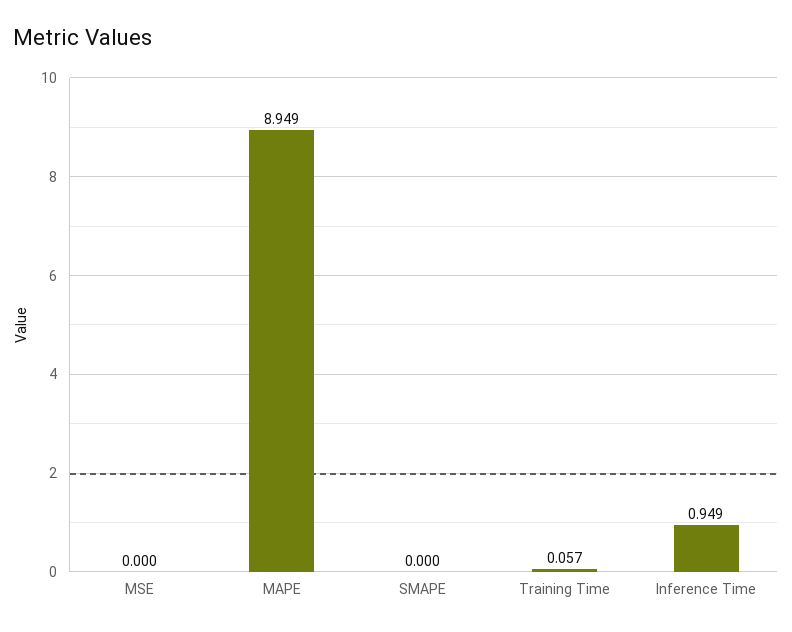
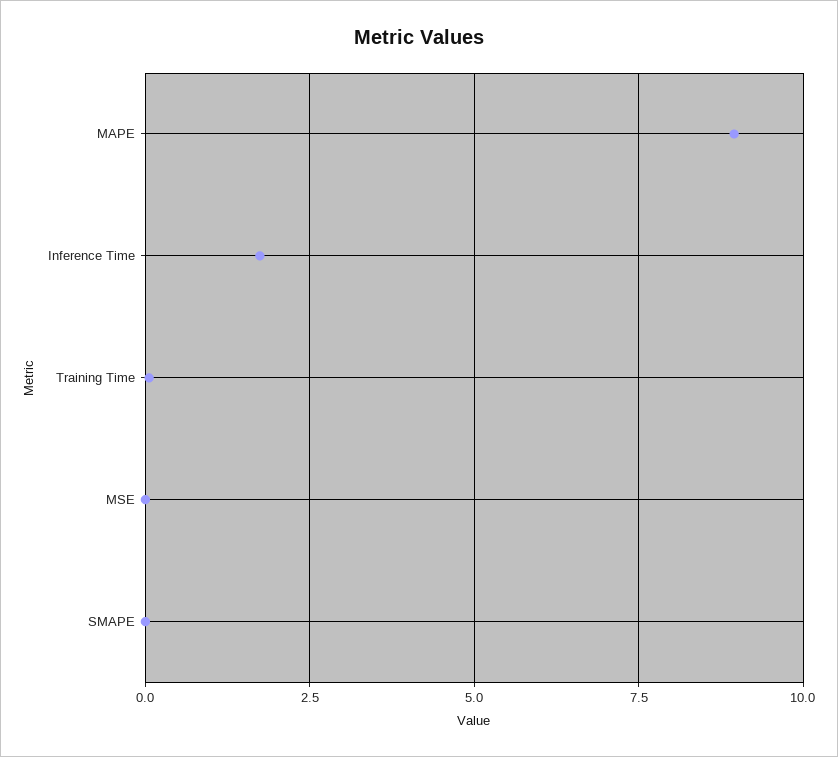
Inference Time: 0.949 -> 1.75

